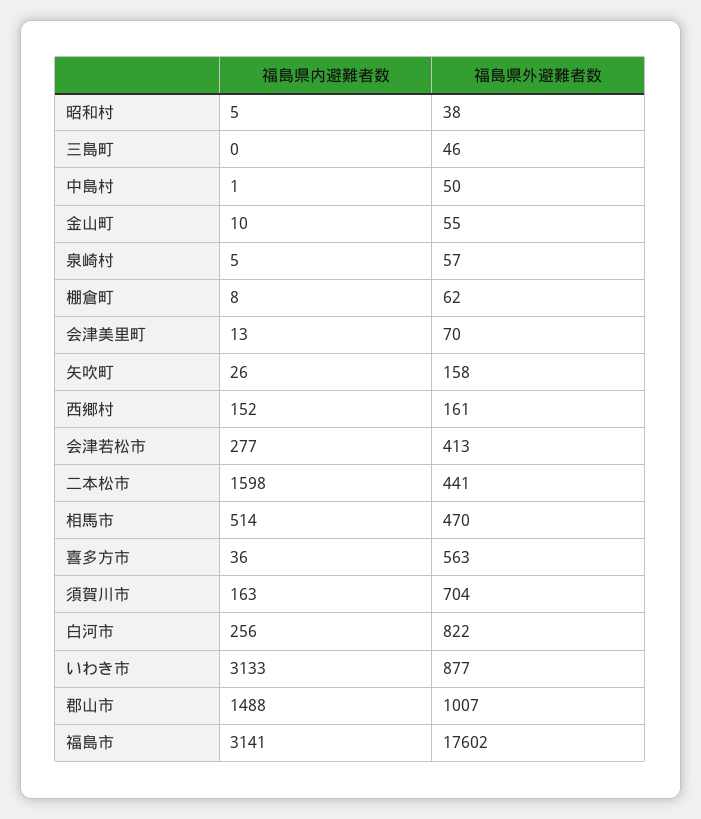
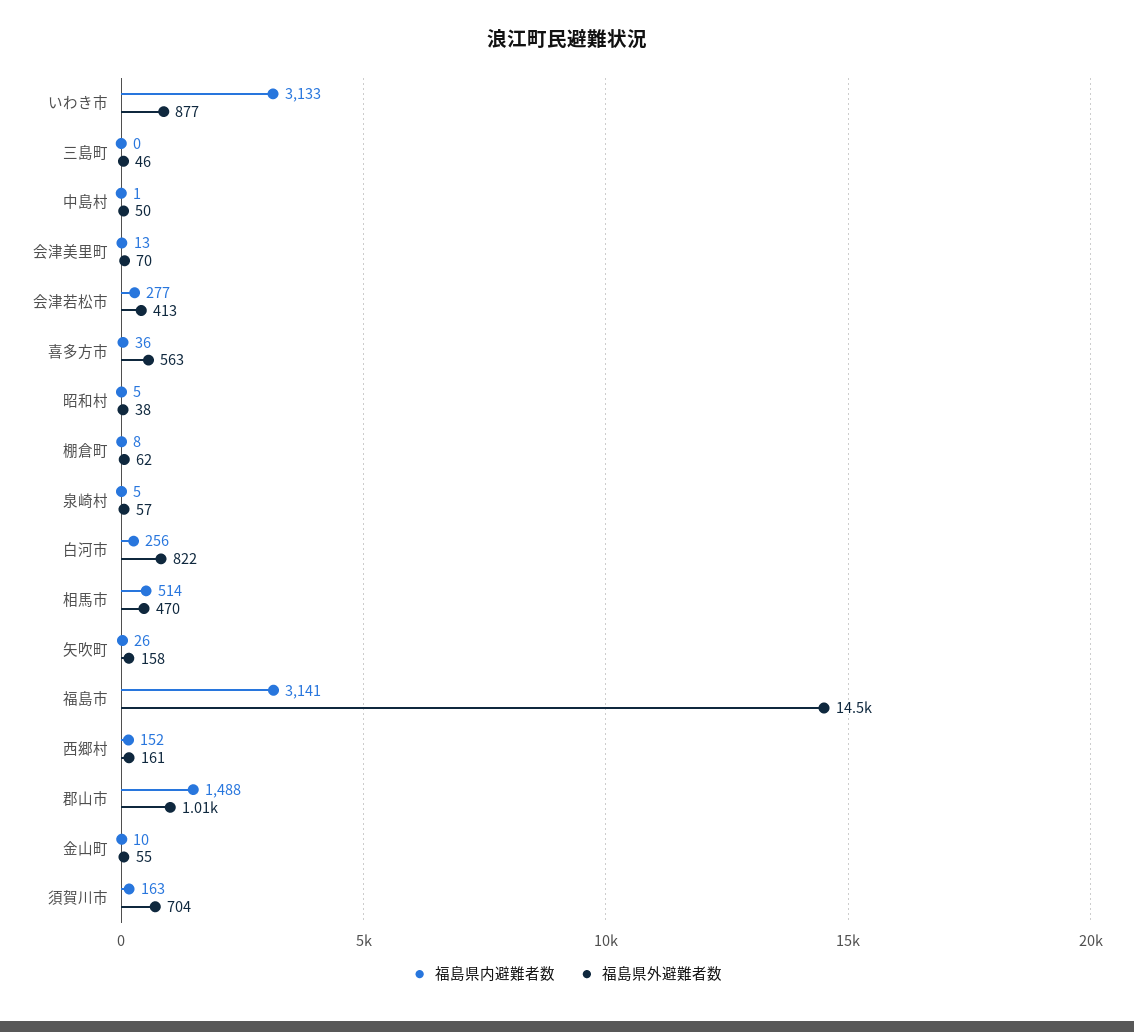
福島県内避難者数, 二本松市: 1598 -> none
福島県外避難者数, 二本松市: 441 -> none
福島県外避難者数, 福島市: 17602 -> 14500

